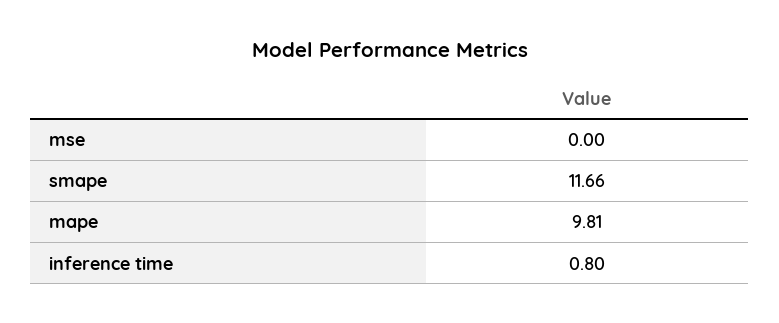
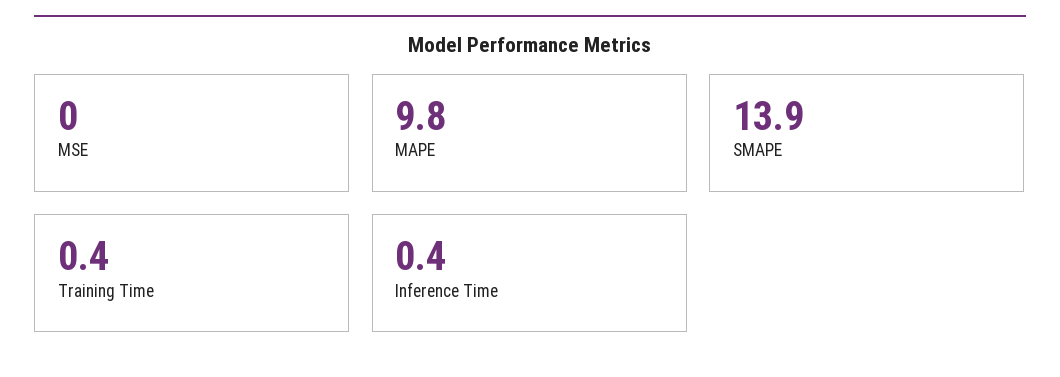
smape: 11.66 -> 13.9
inference time: 0.8 -> 0.4
Training Time: none -> 0.4

